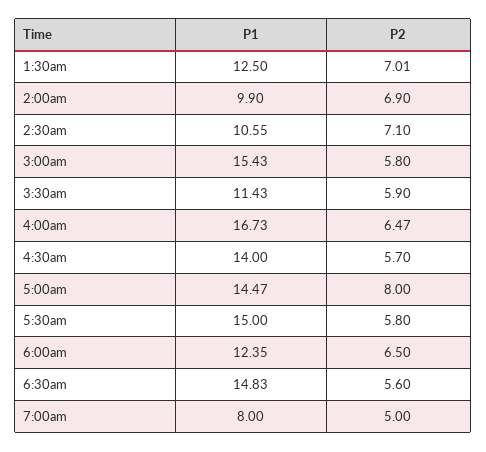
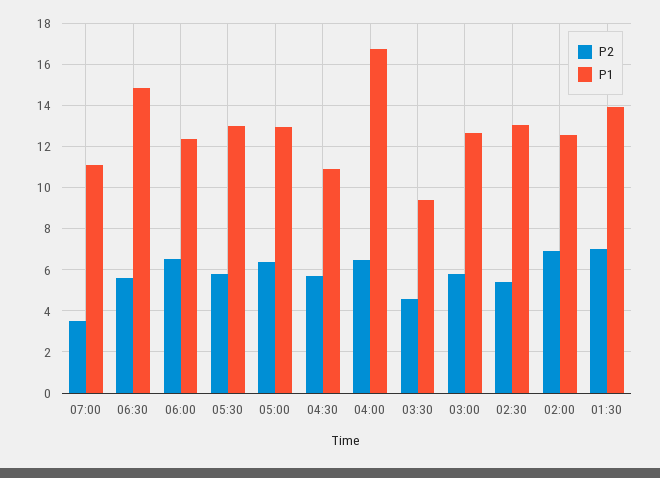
P1, 1:30am: 12.5 -> 14
P1, 2:00am: 9.9 -> 12.5
P1, 2:30am: 10.55 -> 13
P2, 2:30am: 7.1 -> 5.5
P1, 3:00am: 15.43 -> 12.5
P1, 3:30am: 11.43 -> 9.5
P2, 3:30am: 5.9 -> 4.5
P1, 4:30am: 14 -> 11
P1, 5:00am: 14.47 -> 13
P2, 5:00am: 8 -> 6.5
P1, 5:30am: 15 -> 13
P1, 7:00am: 8 -> 11
P2, 7:00am: 5 -> 3.5

